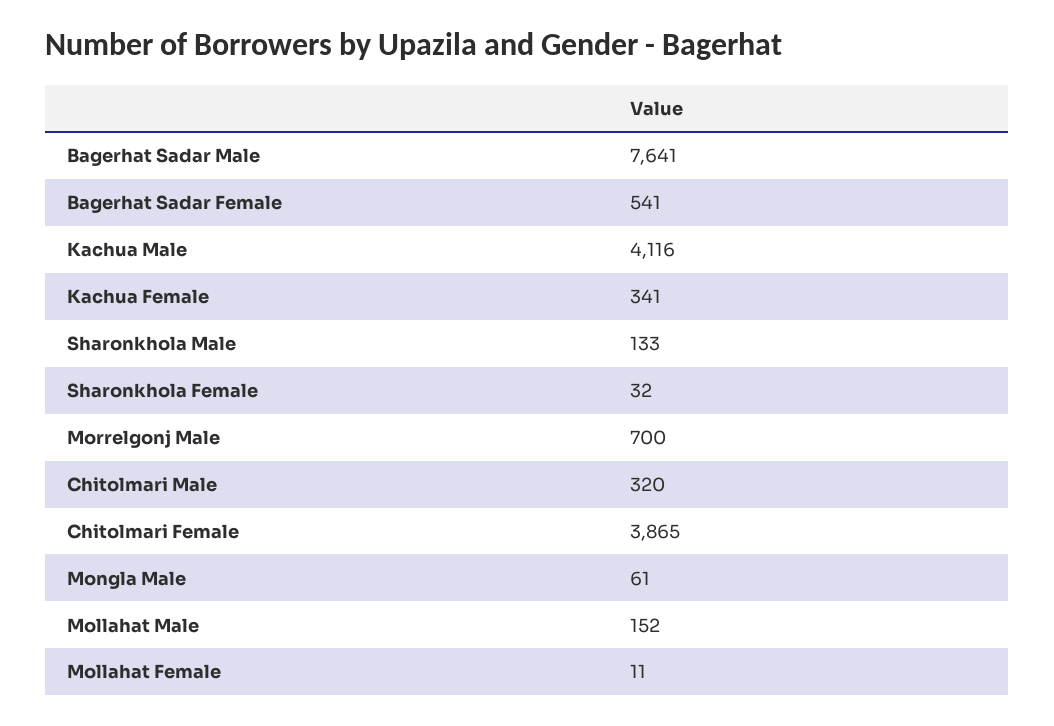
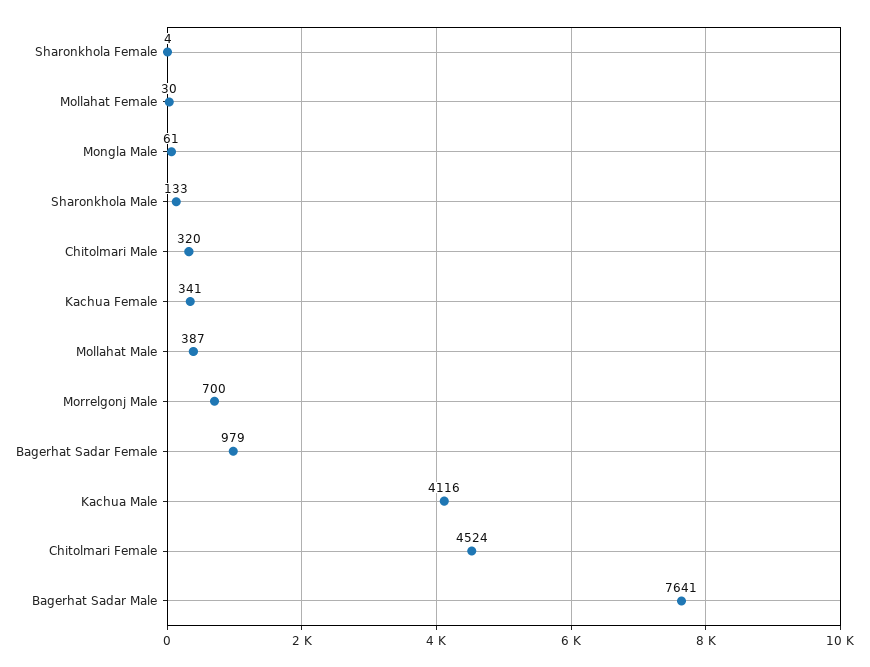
Bagerhat Sadar Female: 541 -> 979
Sharonkhola Female: 32 -> 4
Chitolmari Female: 3865 -> 4524
Mollahat Male: 152 -> 387
Mollahat Female: 11 -> 30

